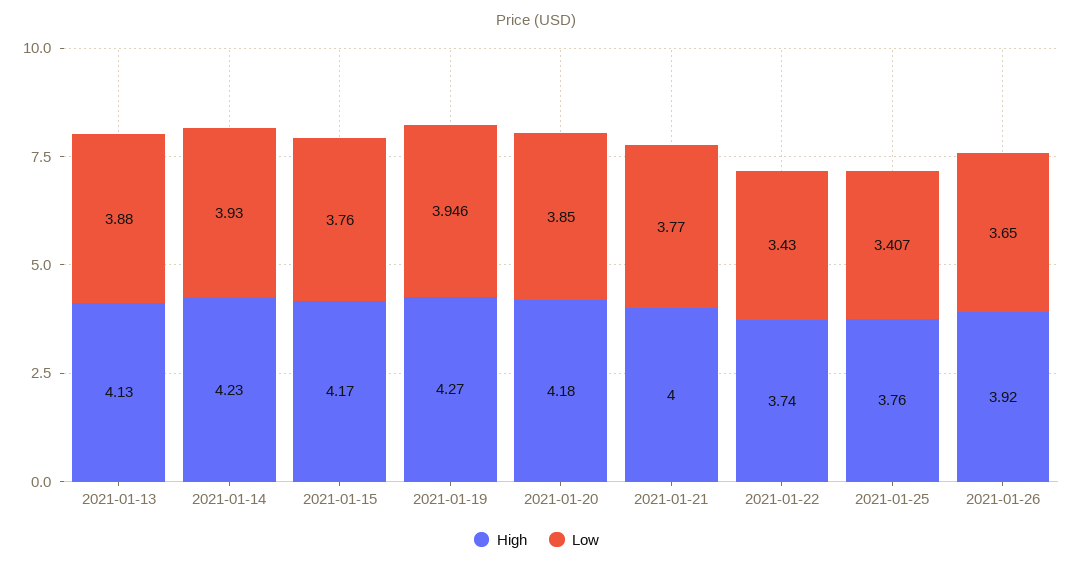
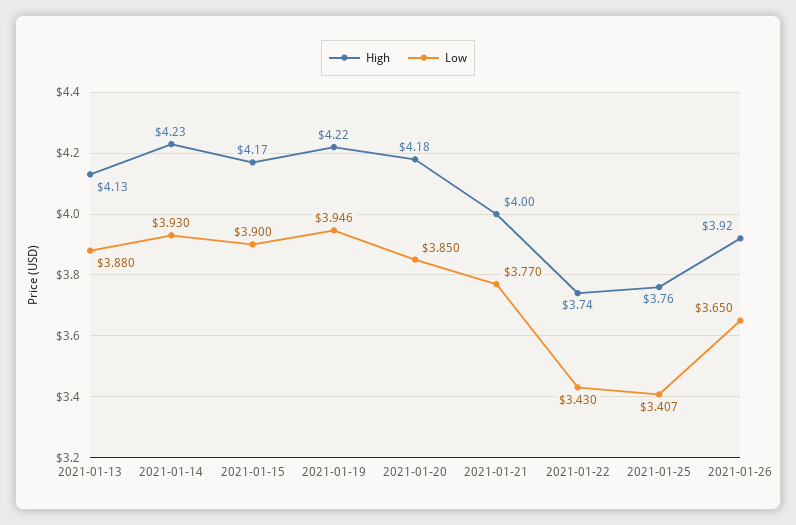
Low, 2021-01-15: 3.76 -> 3.9
High, 2021-01-19: 4.27 -> 4.22

